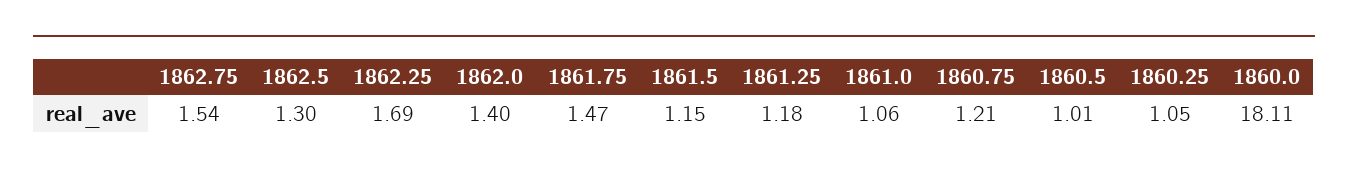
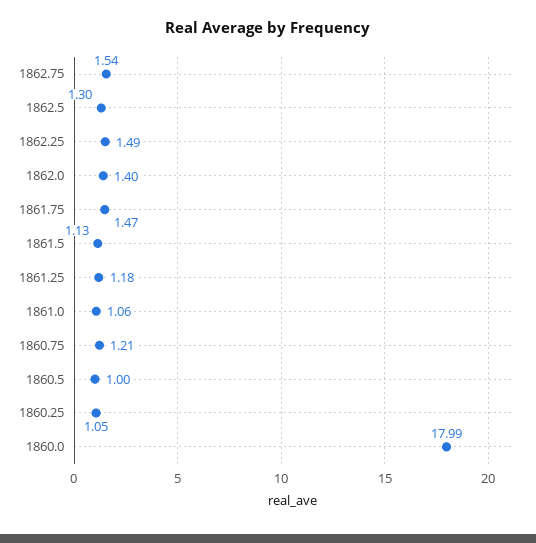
1862.25: 1.69 -> 1.49
1861.5: 1.15 -> 1.13
1860.5: 1.01 -> 1
1860.0: 18.11 -> 17.99

